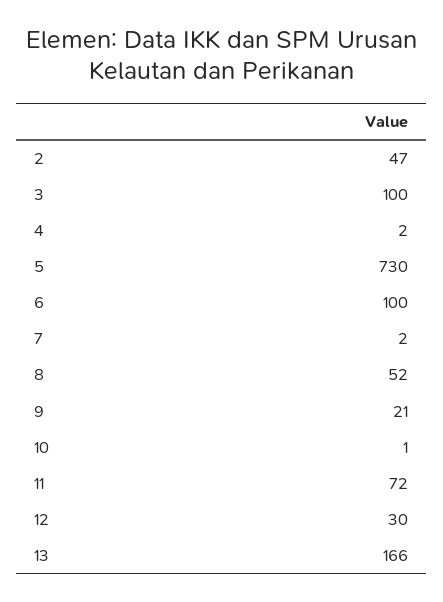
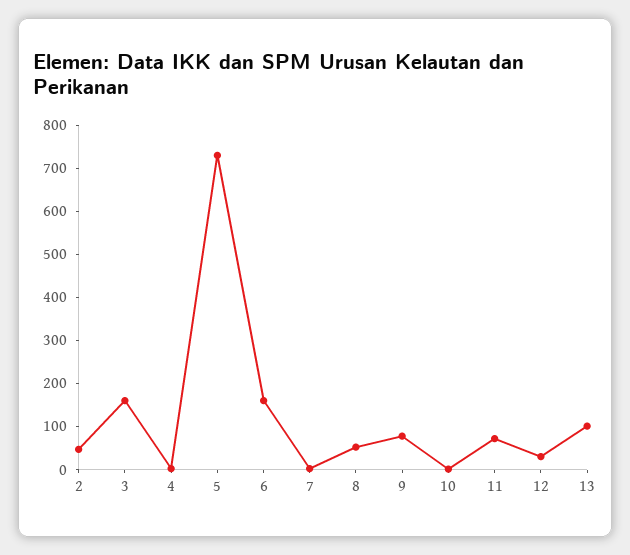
3: 100 -> 160
6: 100 -> 160
9: 21 -> 80
13: 166 -> 100

